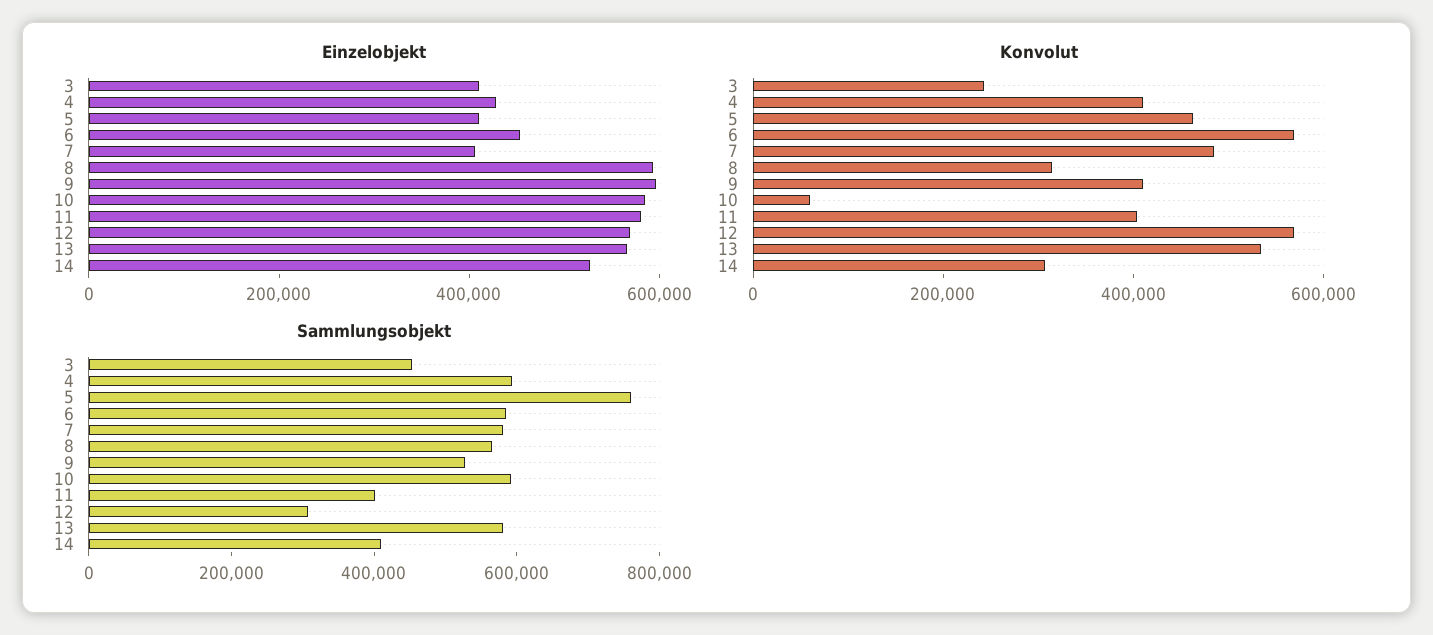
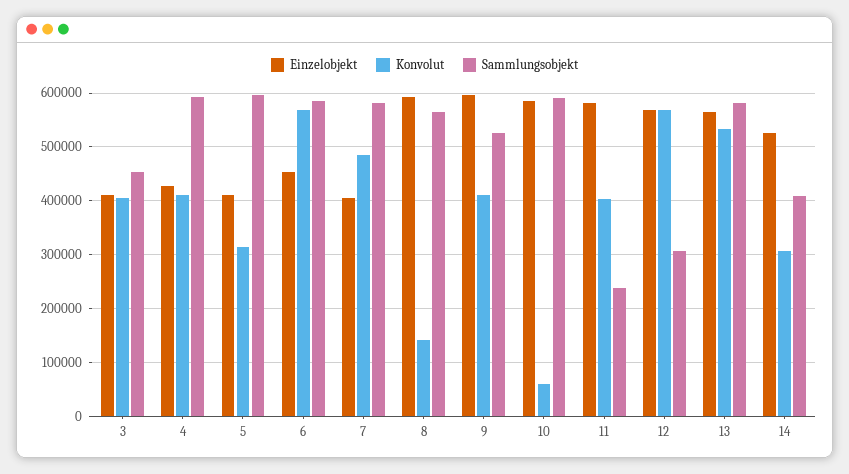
Konvolut, 3: 250000 -> 400000
Konvolut, 5: 450000 -> 320000
Konvolut, 8: 300000 -> 140000
Sammlungsobjekt, 5: 750000 -> 600000
Sammlungsobjekt, 11: 400000 -> 240000

